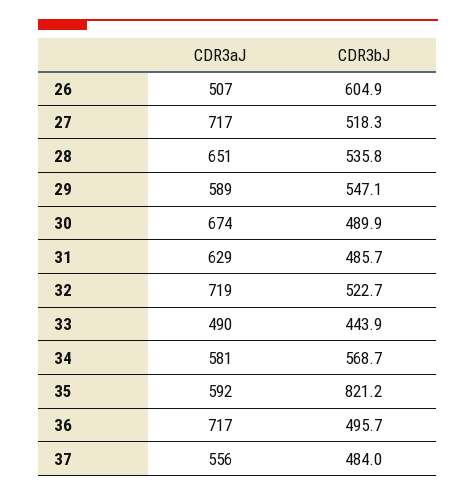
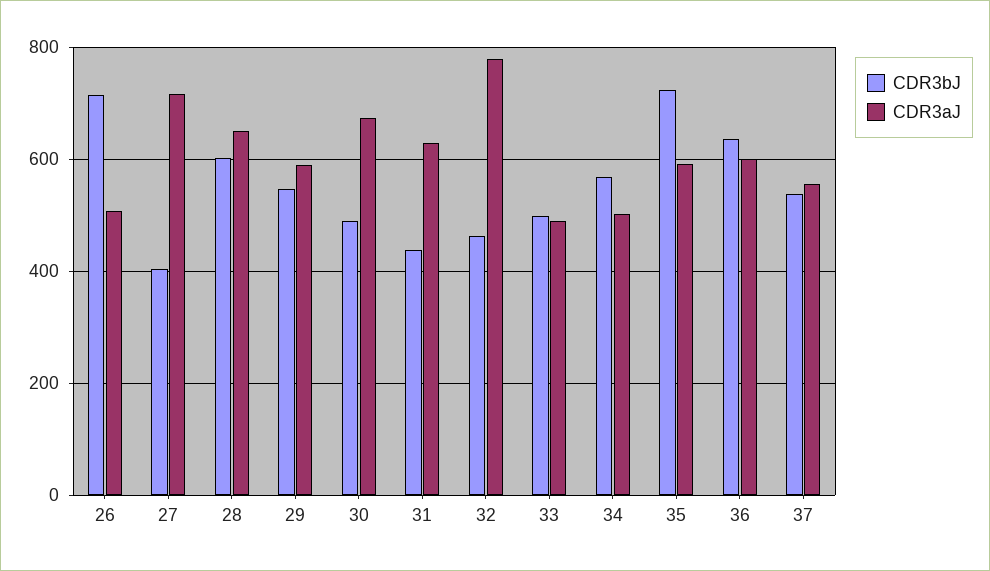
CDR3bJ, 26: 604.9 -> 720
CDR3bJ, 27: 518.3 -> 400
CDR3bJ, 28: 535.8 -> 600
CDR3bJ, 31: 485.7 -> 440
CDR3aJ, 32: 719 -> 780
CDR3bJ, 32: 522.7 -> 460
CDR3bJ, 33: 443.9 -> 500
CDR3aJ, 34: 581 -> 500
CDR3bJ, 35: 821.2 -> 720
CDR3aJ, 36: 717 -> 600
CDR3bJ, 36: 495.7 -> 640
CDR3bJ, 37: 484 -> 540

